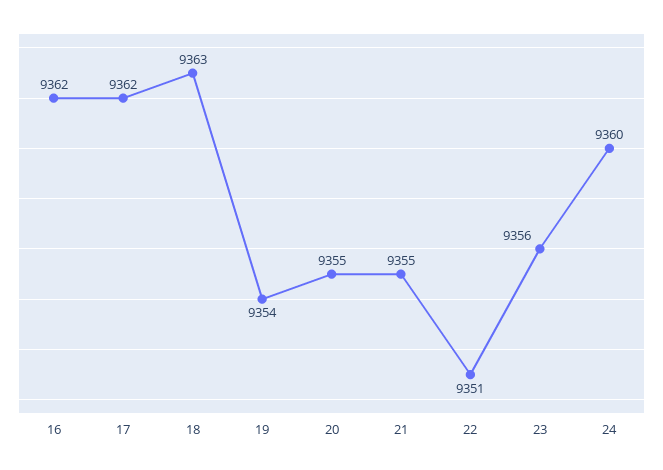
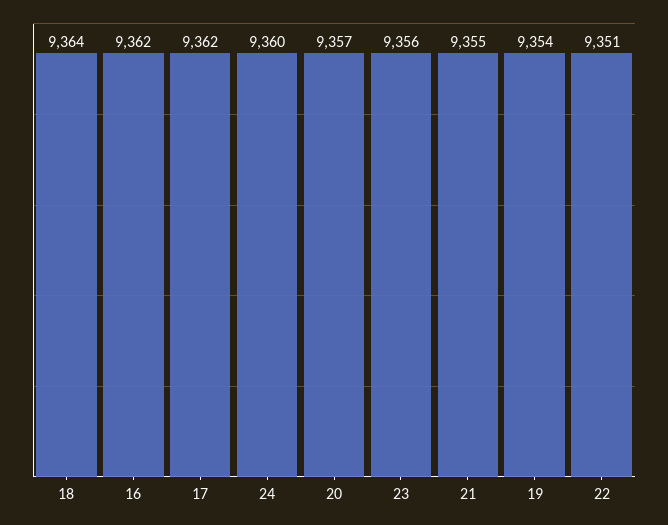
18: 9363 -> 9364
20: 9355 -> 9357

